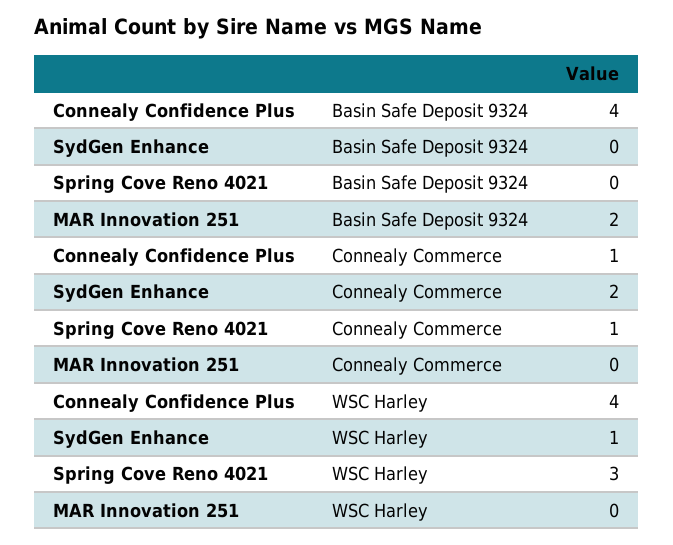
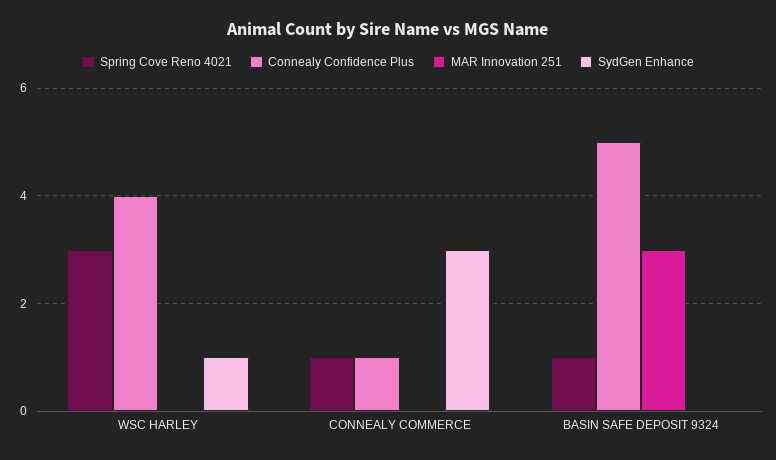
Connealy Confidence Plus, Basin Safe Deposit 9324: 4 -> 5
Spring Cove Reno 4021, Basin Safe Deposit 9324: 0 -> 1
MAR Innovation 251, Basin Safe Deposit 9324: 2 -> 3
SydGen Enhance, Connealy Commerce: 2 -> 3

